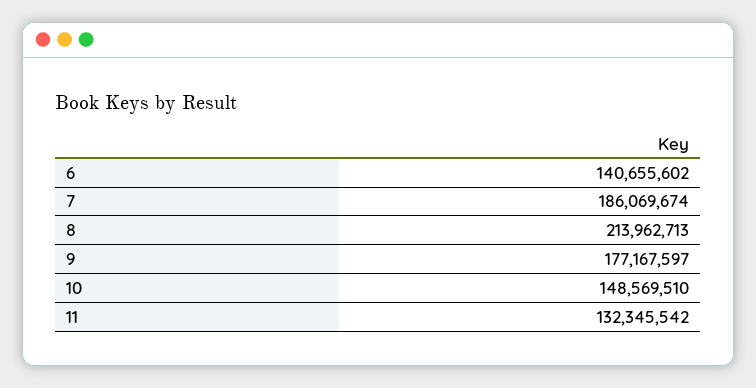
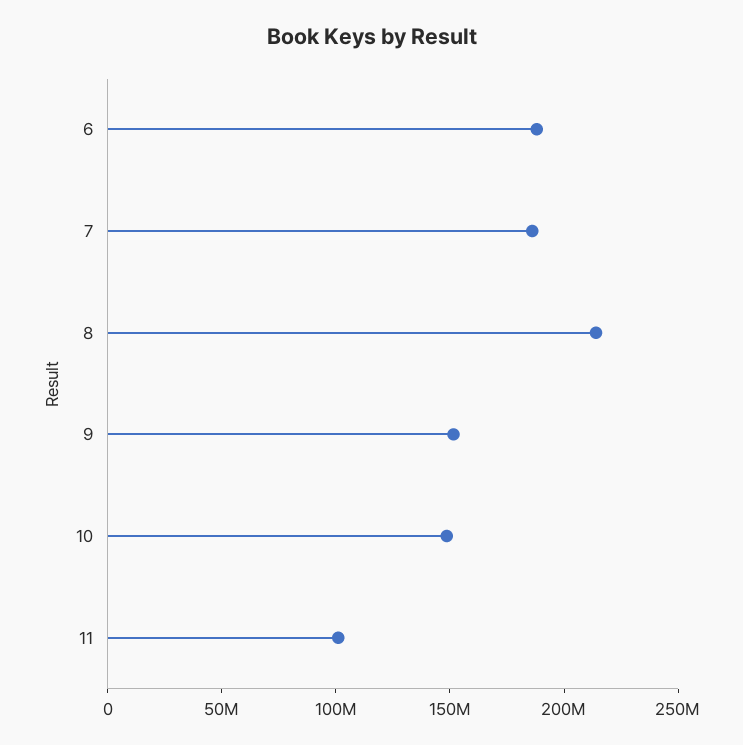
6: 140655602 -> 190000000
9: 177167597 -> 150000000
11: 132345542 -> 100000000

